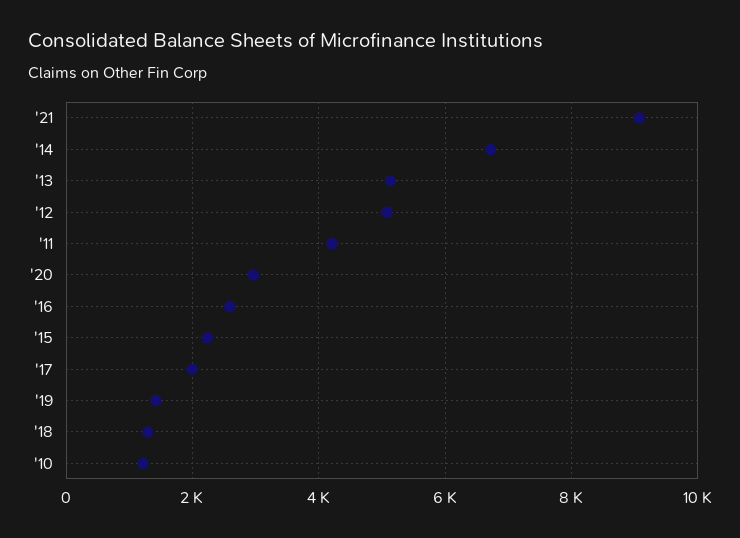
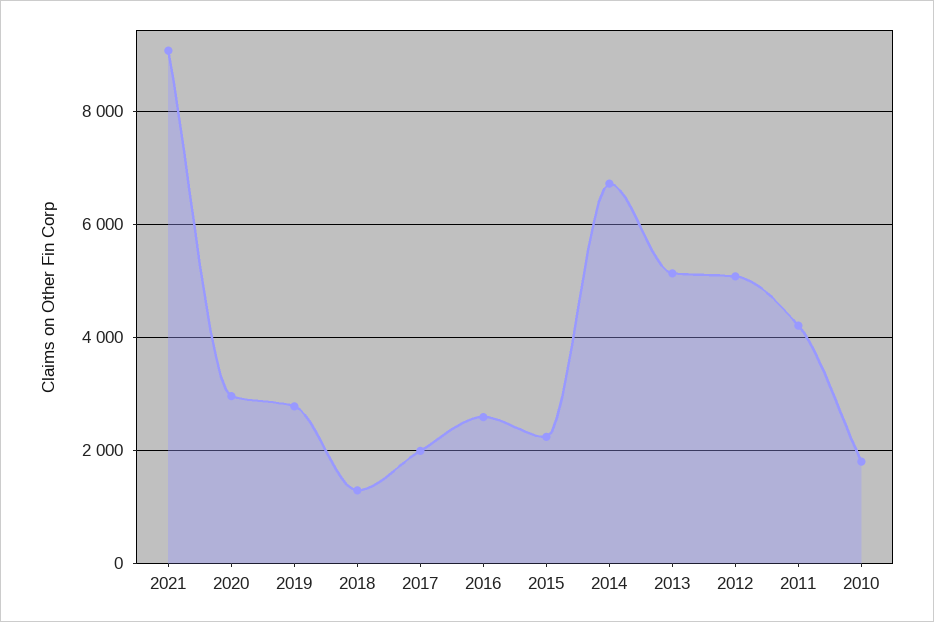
'19: 1400 -> 2800
'10: 1200 -> 1800

